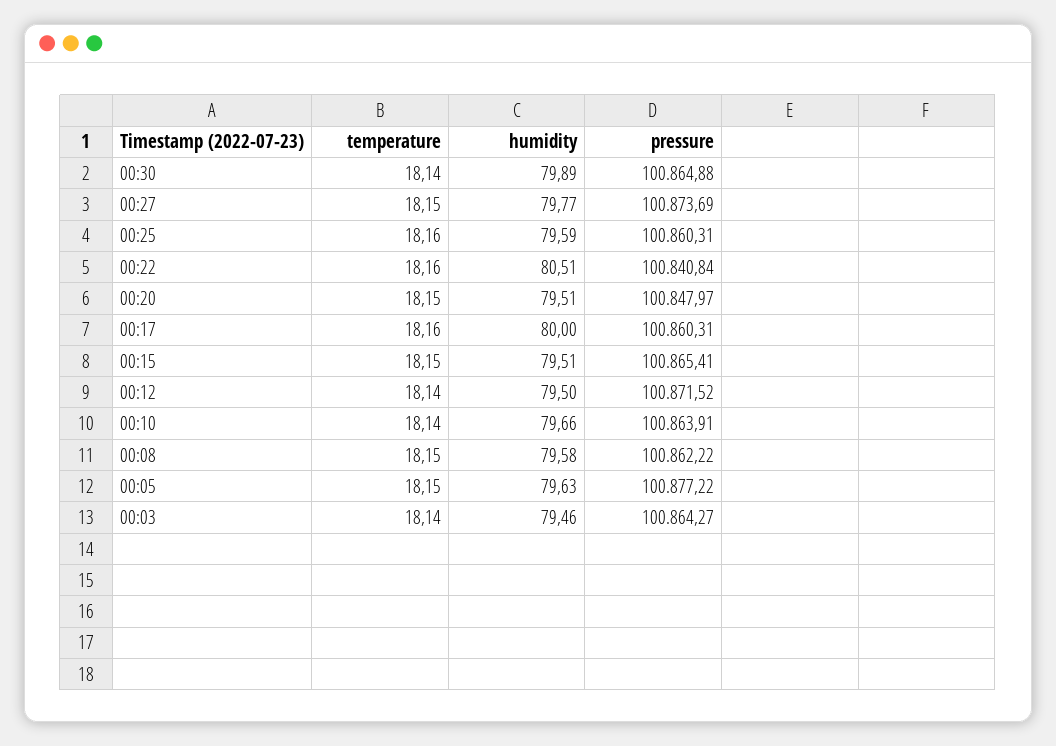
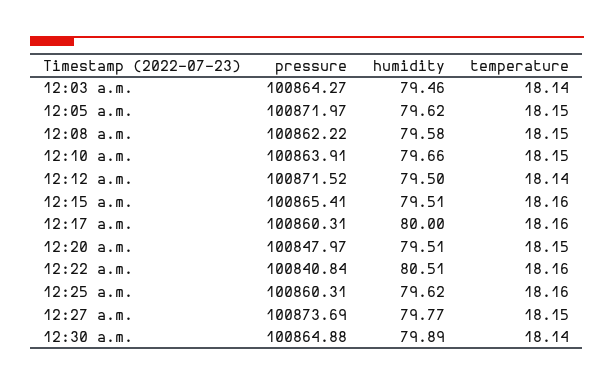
humidity, 00:25: 79.59 -> 79.62
temperature, 00:15: 18.15 -> 18.16
temperature, 00:10: 18.14 -> 18.15
humidity, 00:05: 79.63 -> 79.62
pressure, 00:05: 100877.22 -> 100871.97

